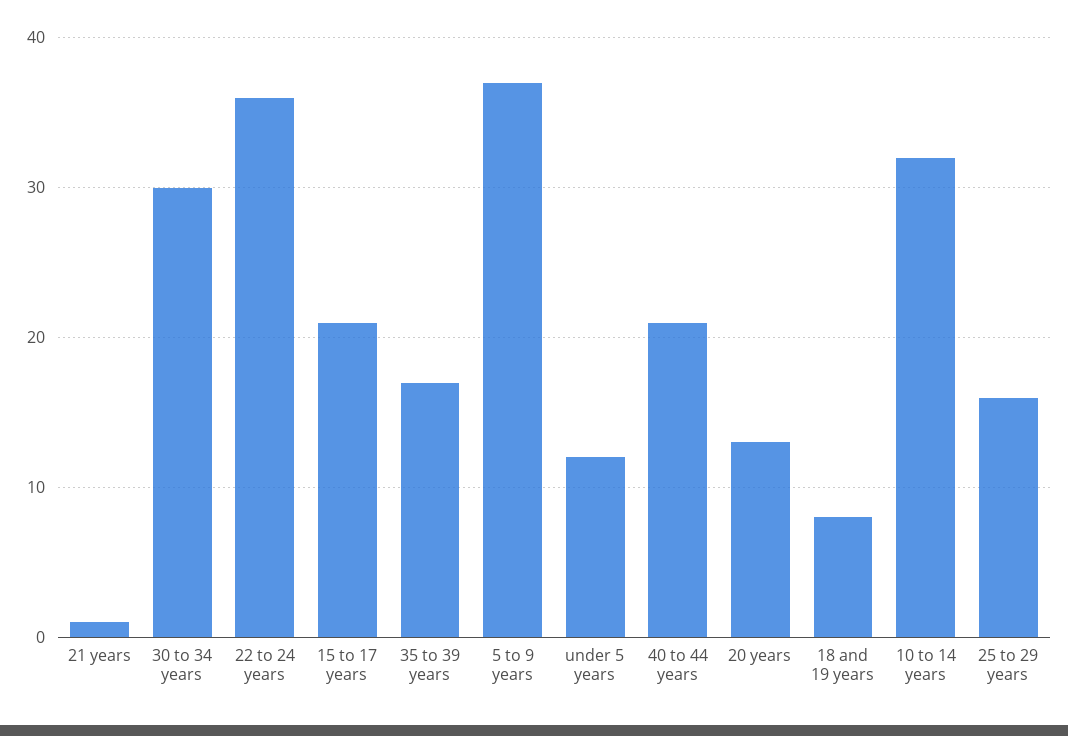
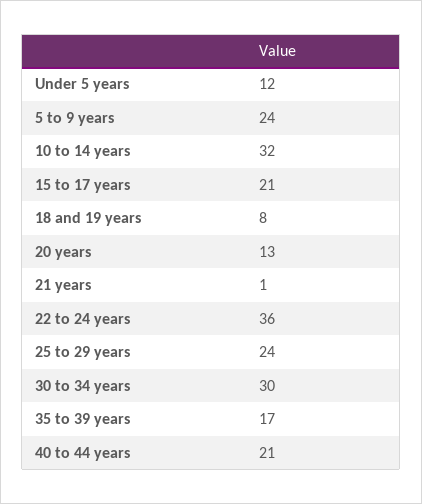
5 to 9 years: 37 -> 24
25 to 29 years: 16 -> 24

